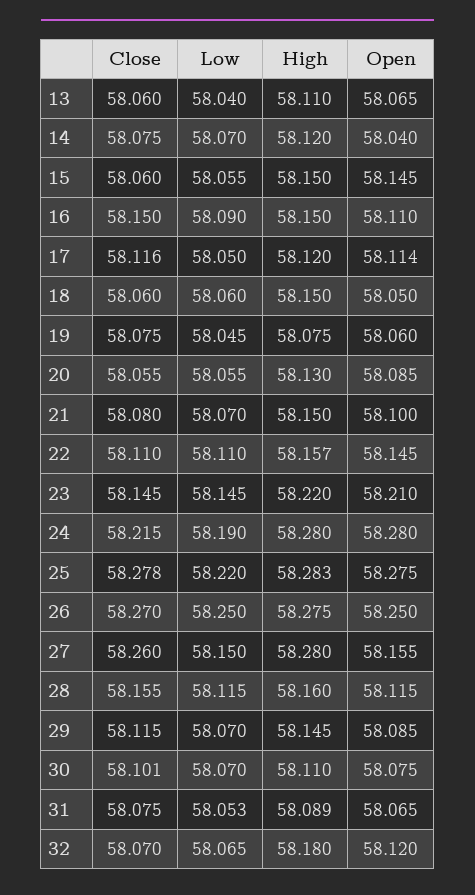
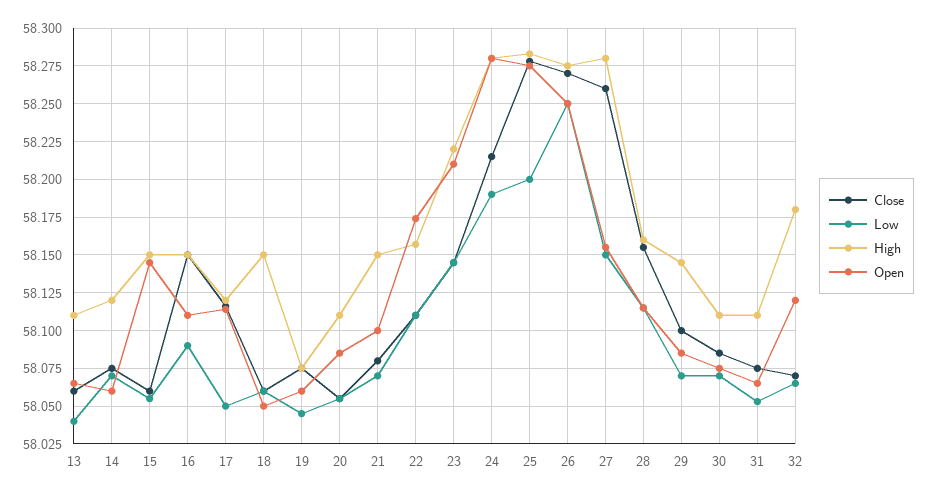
Open, 14: 58.04 -> 58.06
High, 20: 58.13 -> 58.11
Open, 22: 58.145 -> 58.175
Low, 25: 58.22 -> 58.2
Close, 29: 58.115 -> 58.1
Close, 30: 58.101 -> 58.085
High, 31: 58.089 -> 58.11

